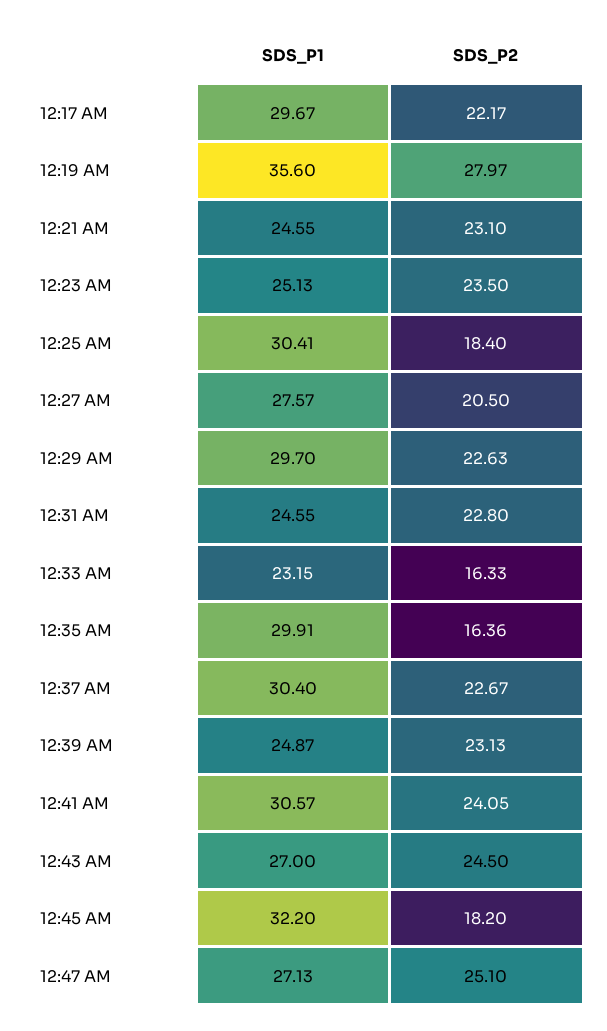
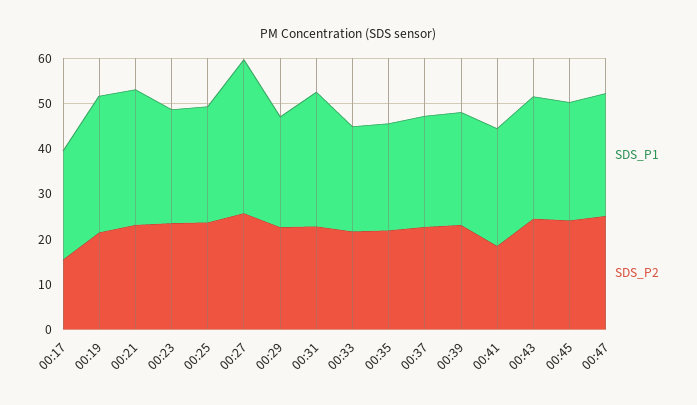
SDS_P1, 12:17 AM: 29.67 -> 24
SDS_P2, 12:17 AM: 22.17 -> 16
SDS_P1, 12:19 AM: 35.6 -> 30
SDS_P2, 12:19 AM: 27.97 -> 22
SDS_P1, 12:21 AM: 24.55 -> 30
SDS_P1, 12:25 AM: 30.41 -> 26
SDS_P2, 12:25 AM: 18.4 -> 24
SDS_P1, 12:27 AM: 27.57 -> 34
SDS_P2, 12:27 AM: 20.5 -> 26
SDS_P1, 12:29 AM: 29.7 -> 24
SDS_P1, 12:31 AM: 24.55 -> 30
SDS_P2, 12:33 AM: 16.33 -> 22
SDS_P1, 12:35 AM: 29.91 -> 24
SDS_P2, 12:35 AM: 16.36 -> 22
SDS_P1, 12:37 AM: 30.4 -> 24
SDS_P1, 12:41 AM: 30.57 -> 26
SDS_P2, 12:41 AM: 24.05 -> 18
SDS_P1, 12:45 AM: 32.2 -> 26
SDS_P2, 12:45 AM: 18.2 -> 24

